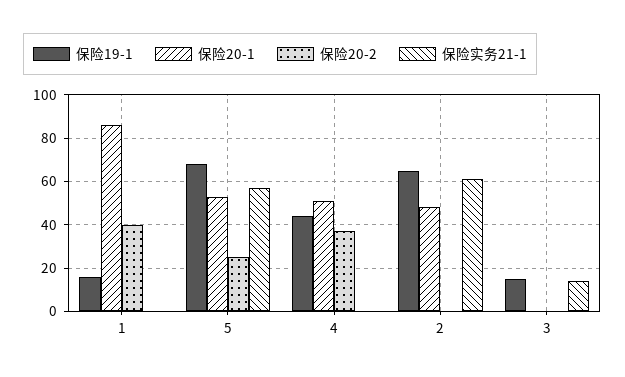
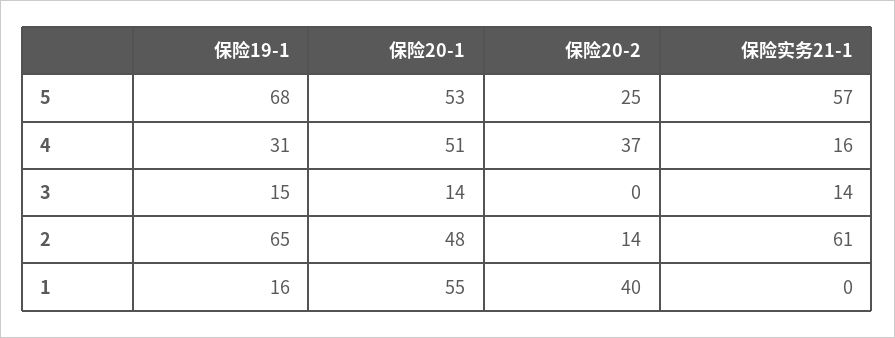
保险20-1, 1: 85 -> 55
保险19-1, 4: 45 -> 31
保险实务21-1, 4: 0 -> 16
保险20-2, 2: 0 -> 14
保险20-1, 3: 0 -> 14

